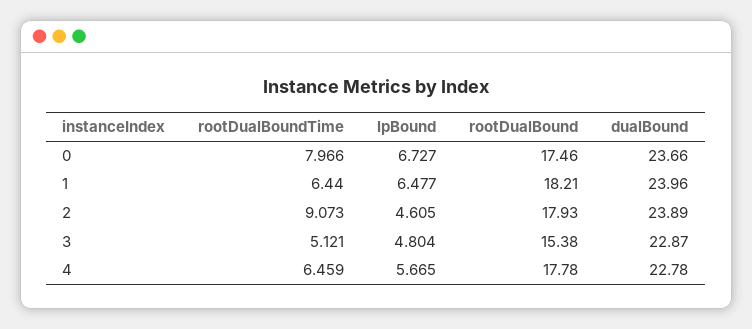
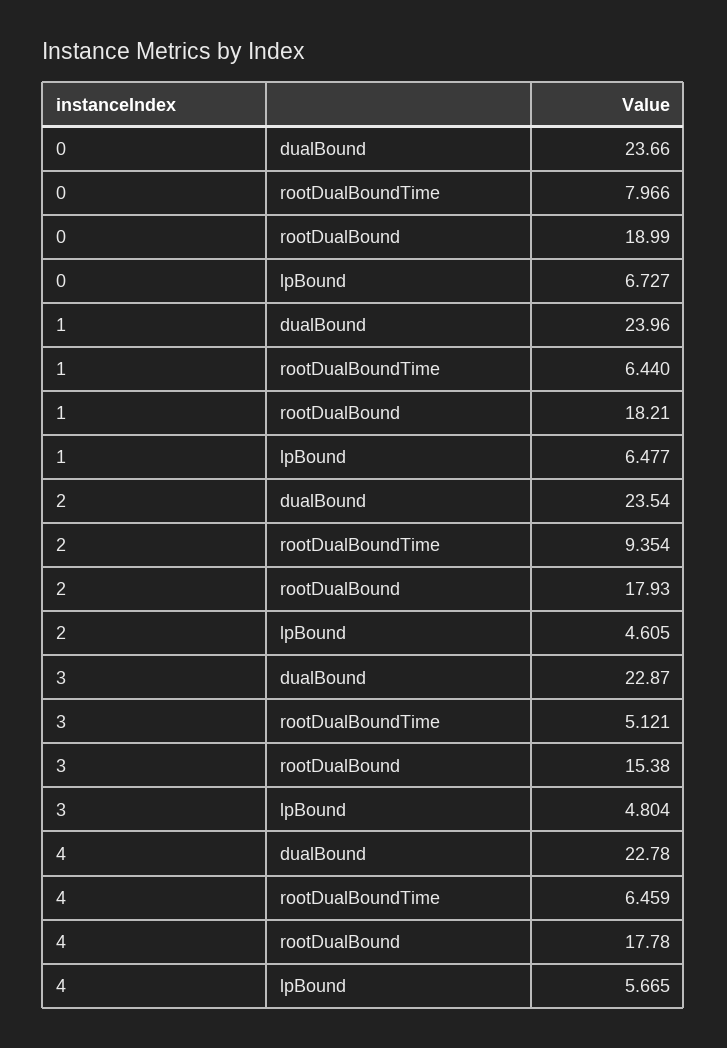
rootDualBound, 0: 17.46 -> 18.99
rootDualBoundTime, 2: 9.073 -> 9.354
dualBound, 2: 23.89 -> 23.54

